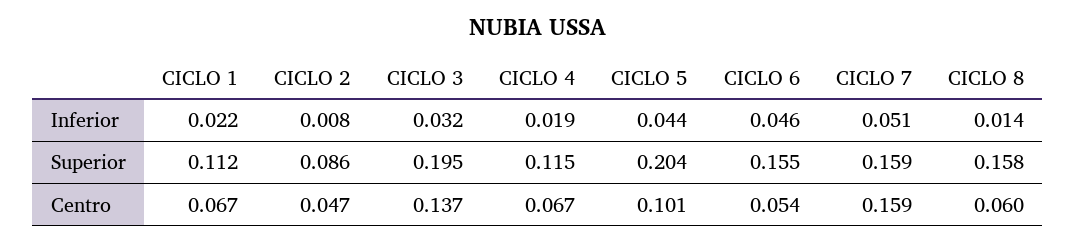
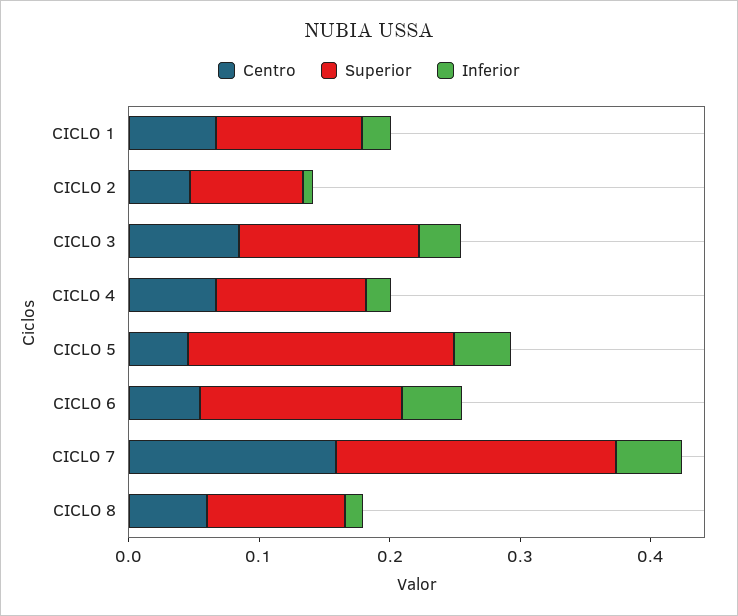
Superior, CICLO 3: 0.195 -> 0.14
Superior, CICLO 7: 0.159 -> 0.22
Superior, CICLO 8: 0.158 -> 0.1
Centro, CICLO 3: 0.137 -> 0.08
Centro, CICLO 5: 0.101 -> 0.04

